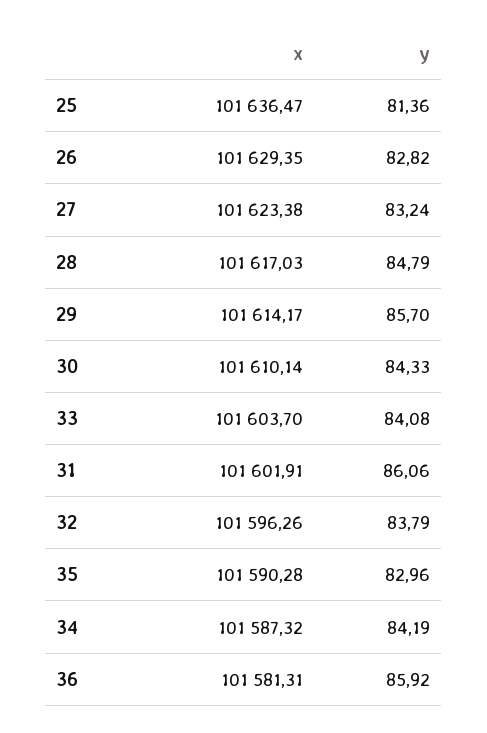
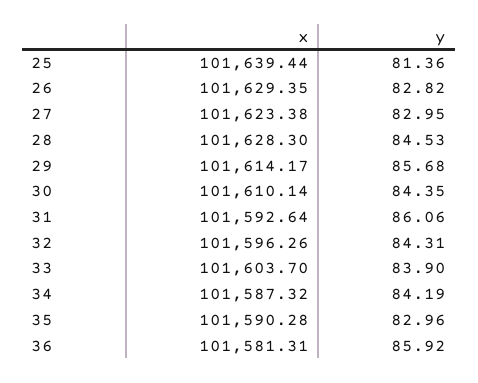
x, 25: 101636.47 -> 101639.44
y, 27: 83.24 -> 82.95
x, 28: 101617.03 -> 101628.3
y, 28: 84.79 -> 84.53
y, 29: 85.7 -> 85.68
y, 30: 84.33 -> 84.35
y, 33: 84.08 -> 83.9
x, 31: 101601.91 -> 101592.64
y, 32: 83.79 -> 84.31

